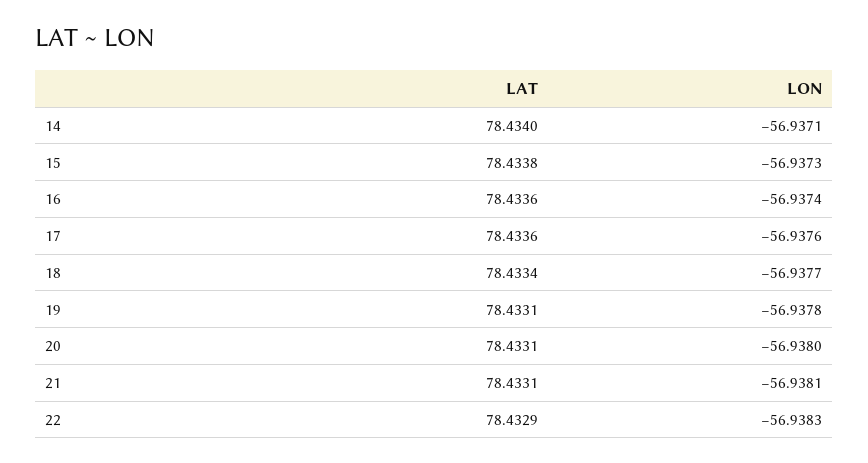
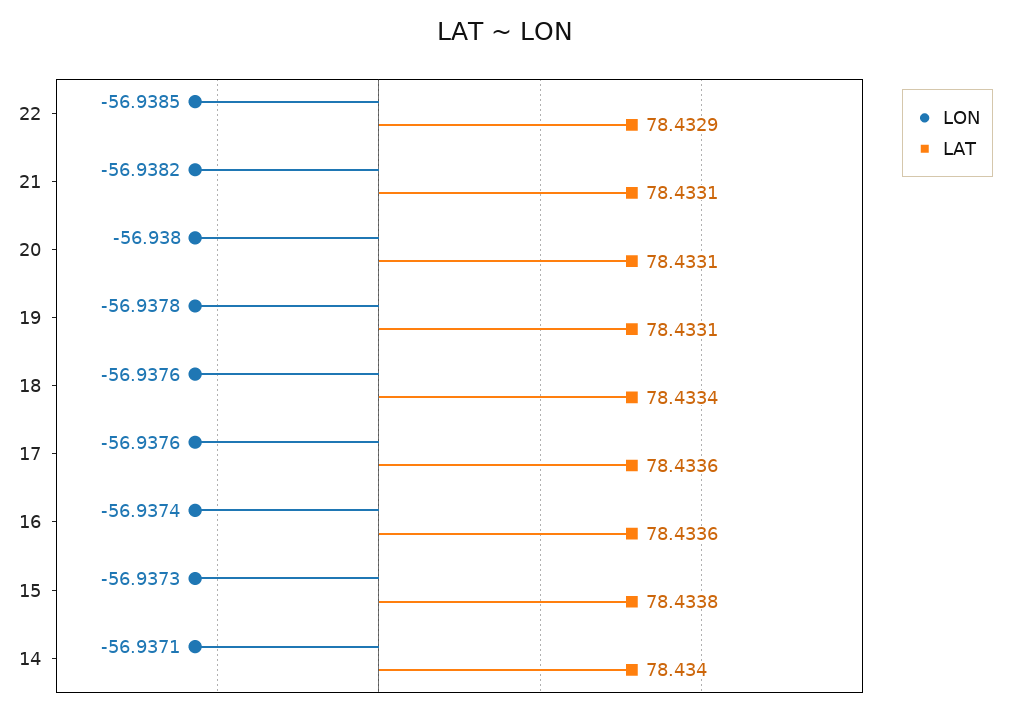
LON, 18: -56.9377 -> -56.9376
LON, 21: -56.9381 -> -56.9382
LON, 22: -56.9383 -> -56.9385

